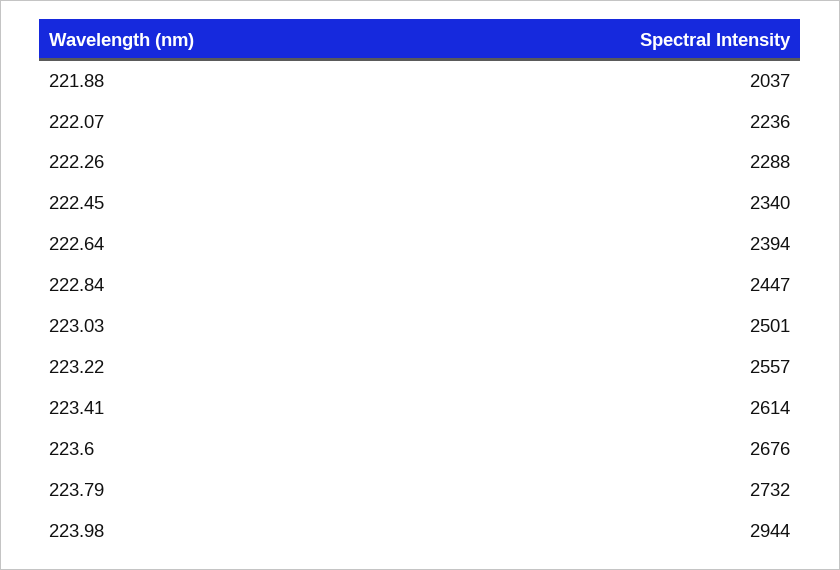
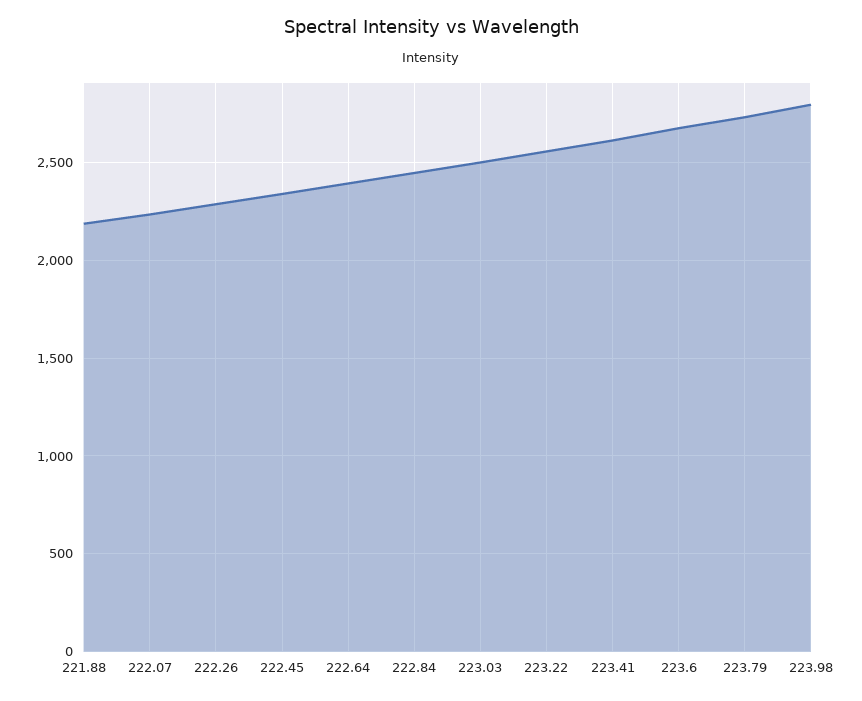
221.88: 2037 -> 2200
223.98: 2944 -> 2800

